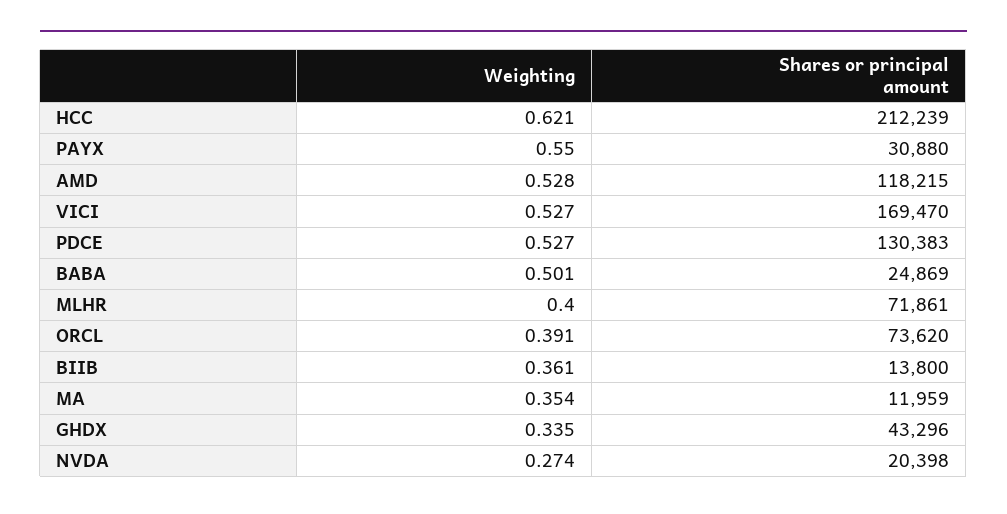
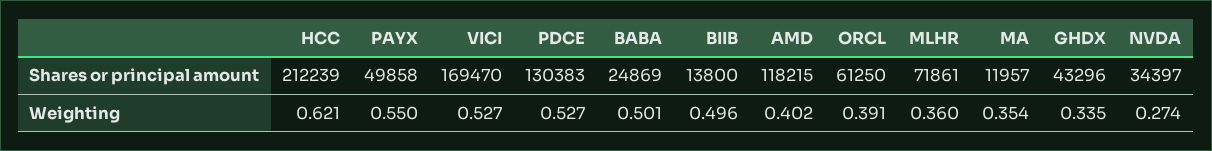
Shares or principal amount, PAYX: 30880 -> 49858
Weighting, AMD: 0.528 -> 0.402
Weighting, MLHR: 0.4 -> 0.36
Shares or principal amount, ORCL: 73620 -> 61250
Weighting, BIIB: 0.361 -> 0.496
Shares or principal amount, MA: 11959 -> 11957
Shares or principal amount, NVDA: 20398 -> 34397

